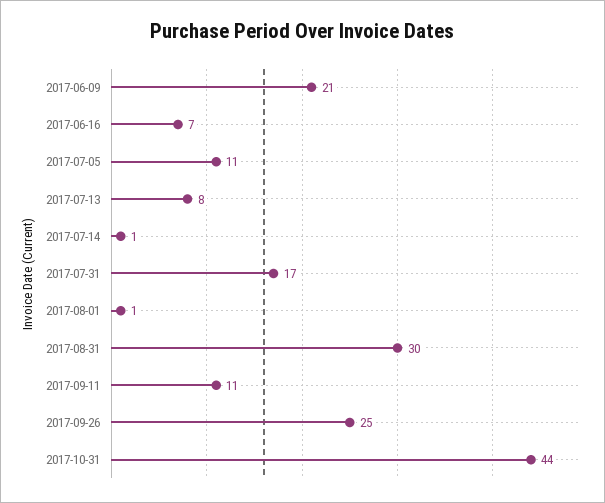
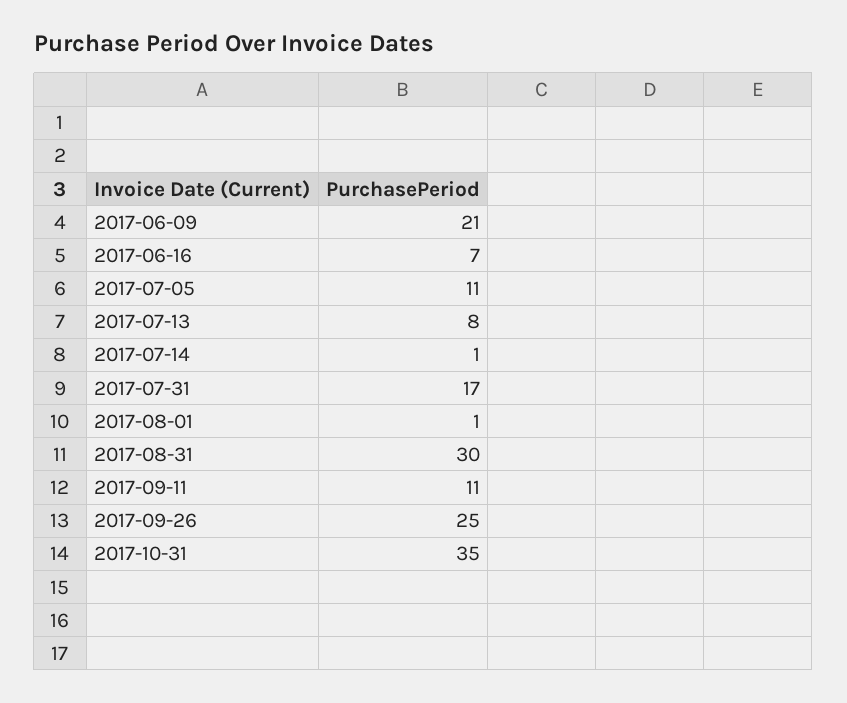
2017-10-31: 44 -> 35

